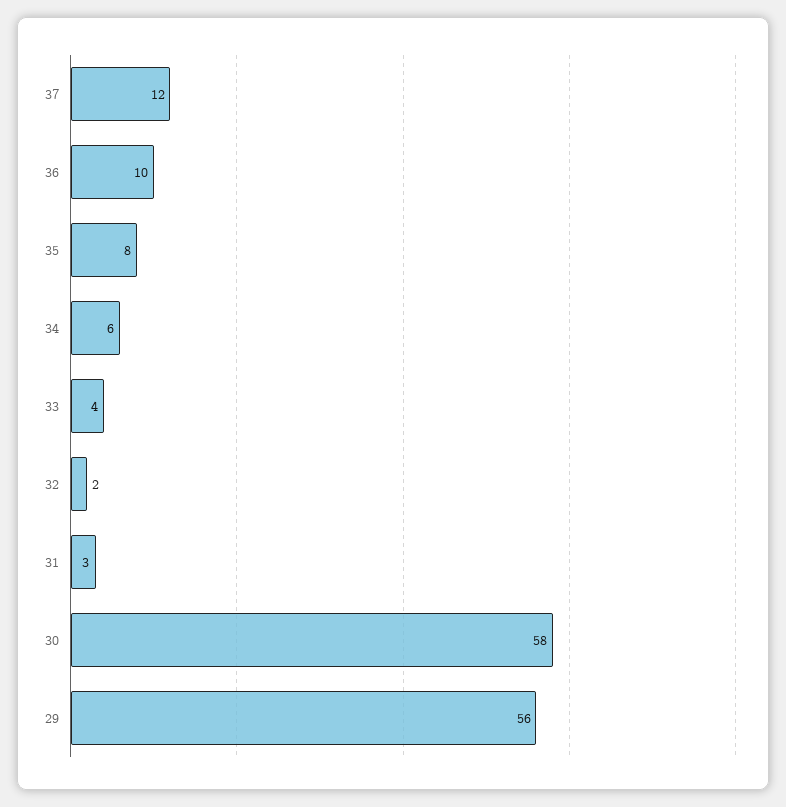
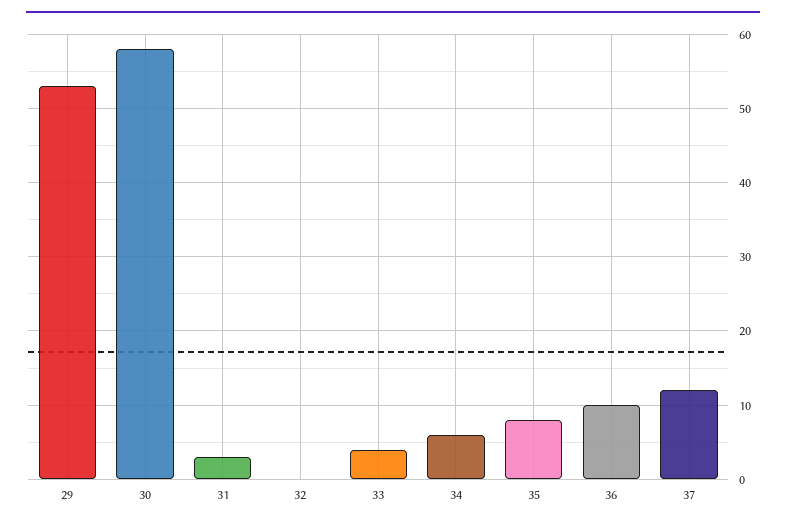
32: 2 -> 0
29: 56 -> 53

